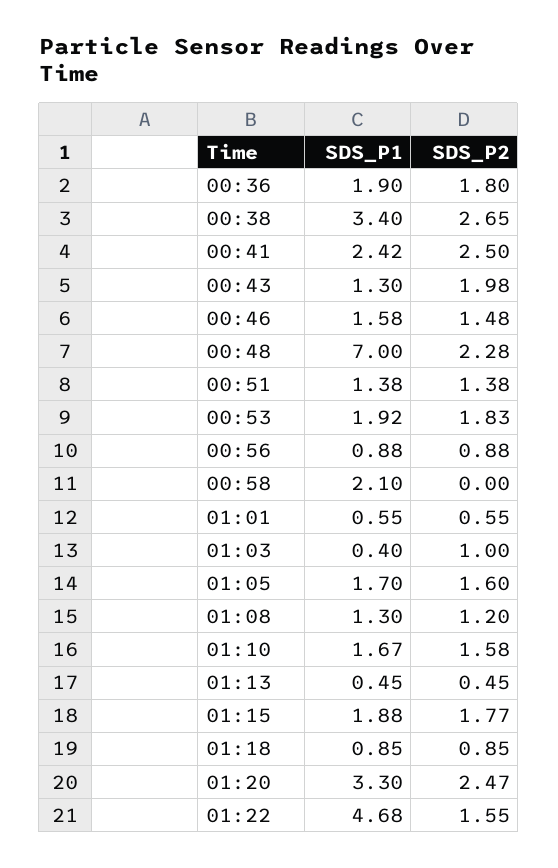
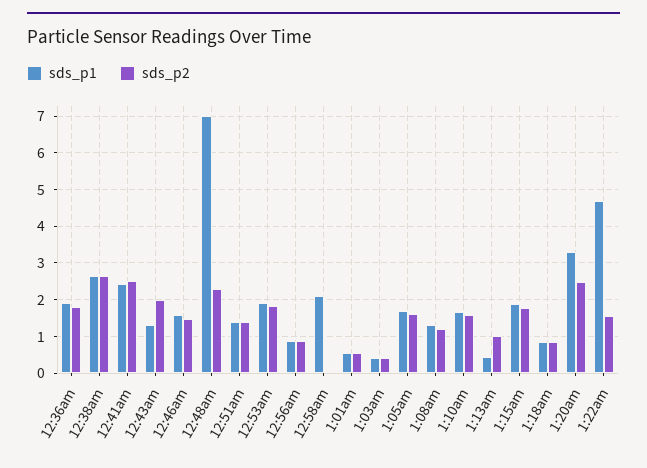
SDS_P1, 00:38: 3.4 -> 2.6
SDS_P2, 01:03: 1 -> 0.4
SDS_P2, 01:13: 0.45 -> 1

